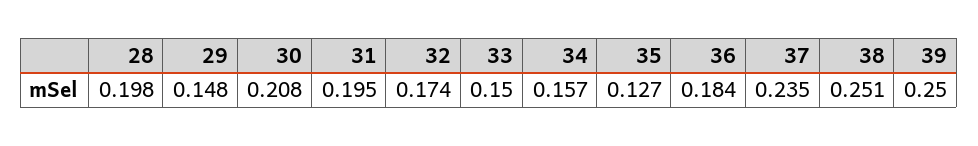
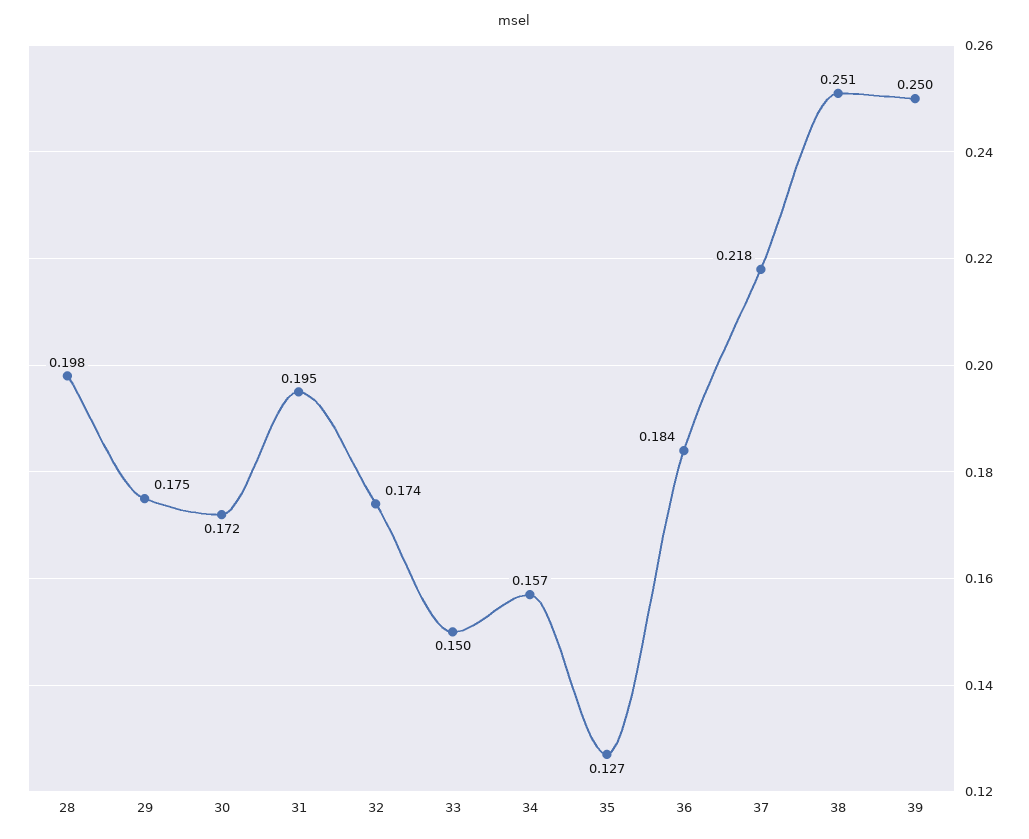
29: 0.148 -> 0.175
30: 0.208 -> 0.172
37: 0.235 -> 0.218

